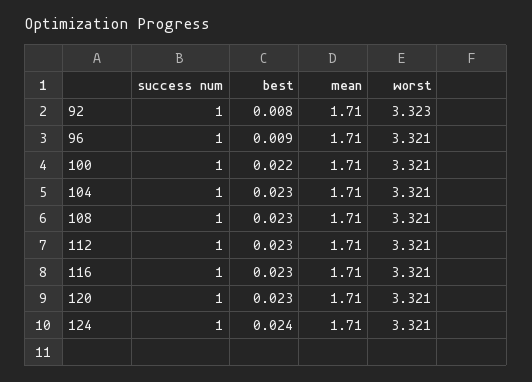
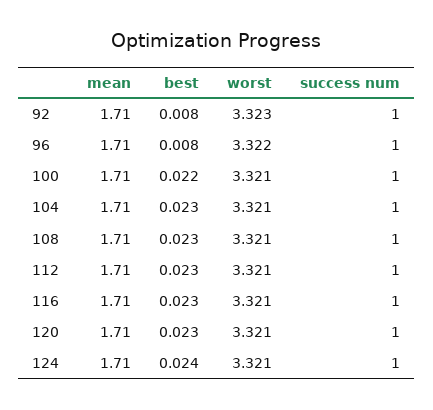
best, 96: 0.009 -> 0.008
worst, 96: 3.321 -> 3.322

